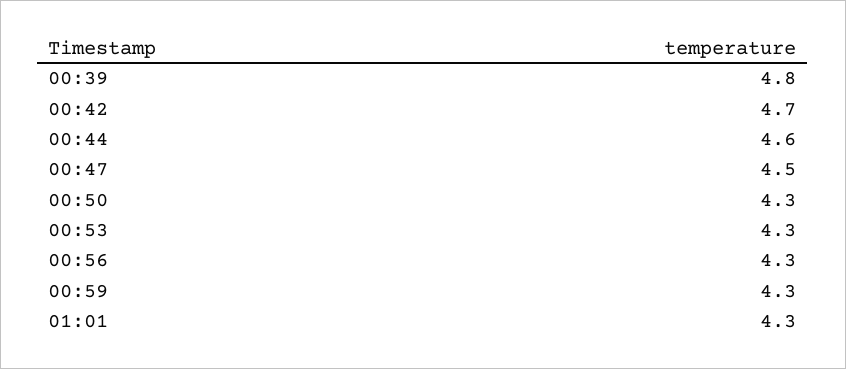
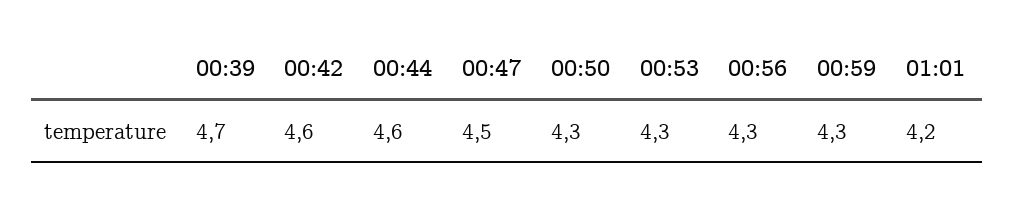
00:39: 4.8 -> 4.7
00:42: 4.7 -> 4.6
01:01: 4.3 -> 4.2

